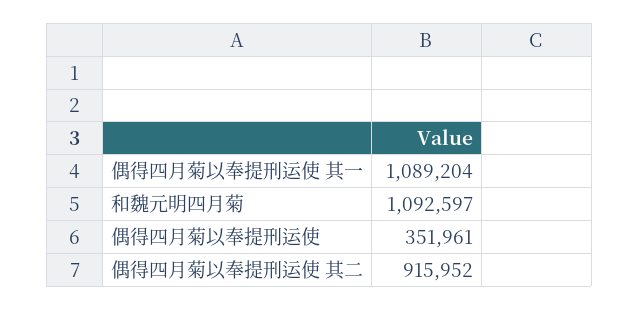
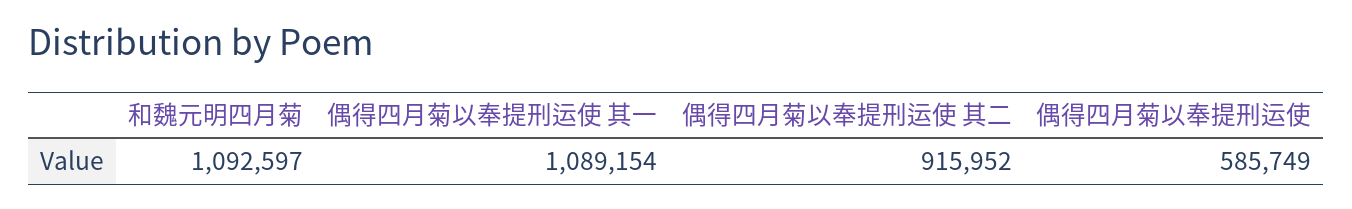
偶得四月菊以奉提刑运使 其一: 1089204 -> 1089154
偶得四月菊以奉提刑运使: 351961 -> 585749

